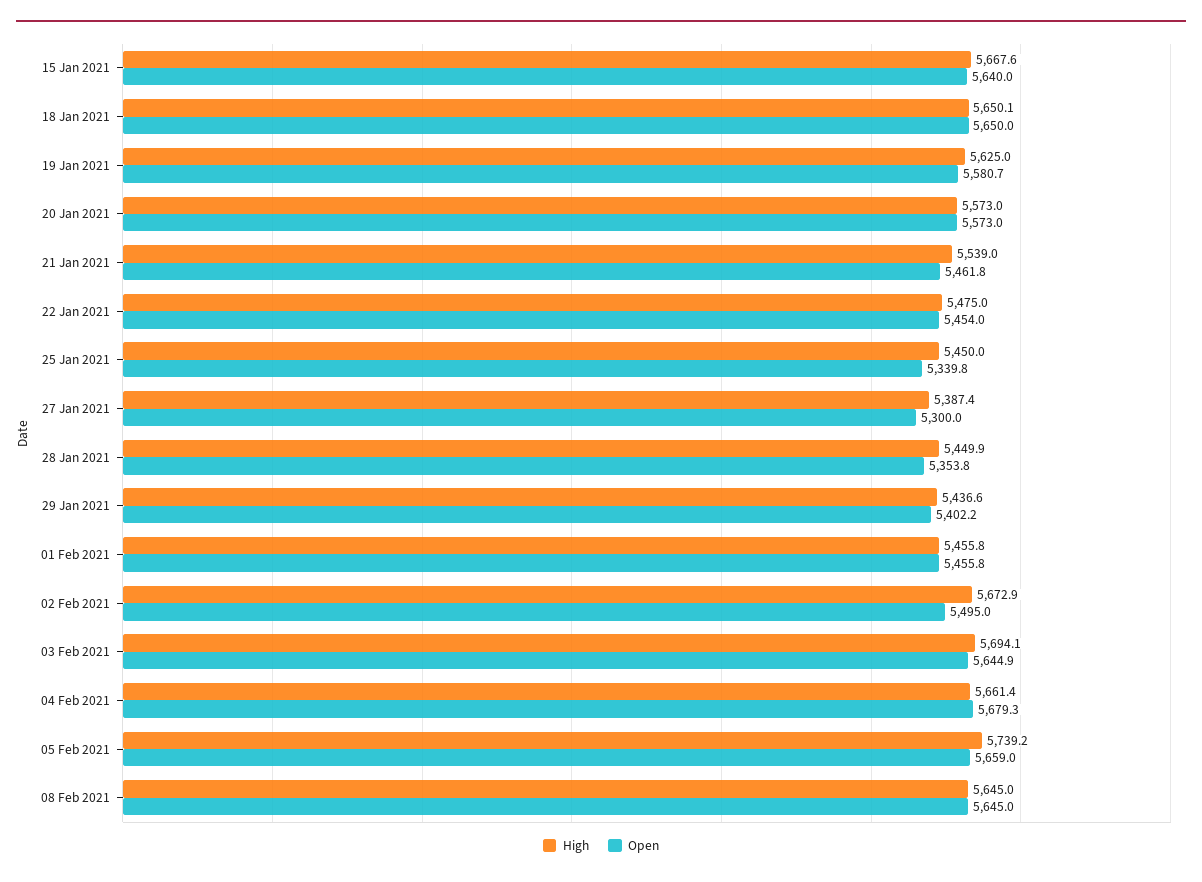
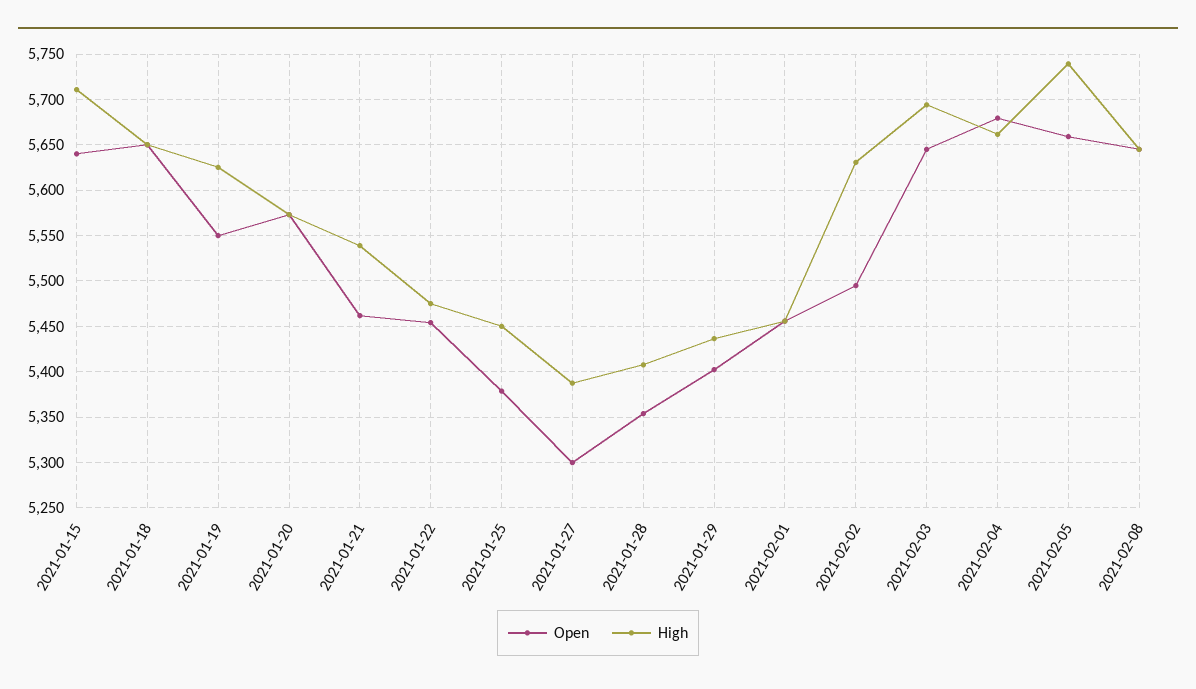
High, 15 Jan 2021: 5667.6 -> 5710
Open, 19 Jan 2021: 5580.7 -> 5550
Open, 25 Jan 2021: 5339.8 -> 5380
High, 28 Jan 2021: 5449.9 -> 5410
High, 02 Feb 2021: 5672.9 -> 5630

